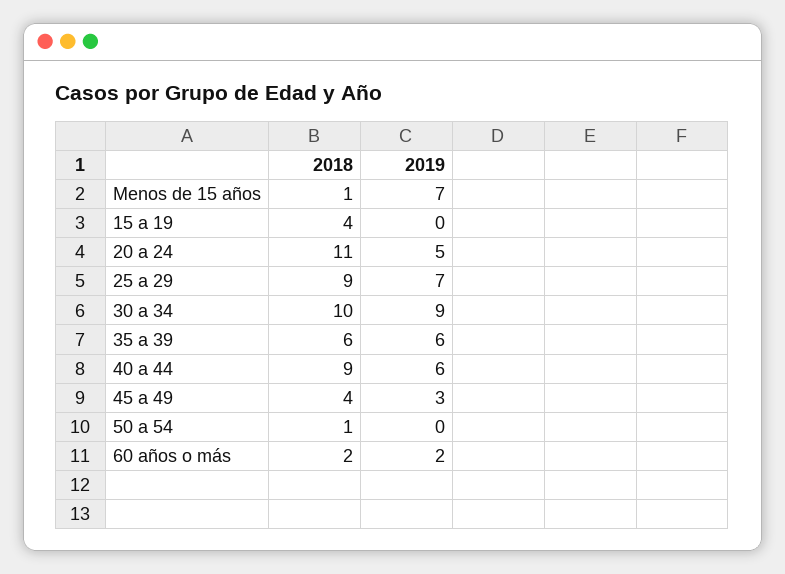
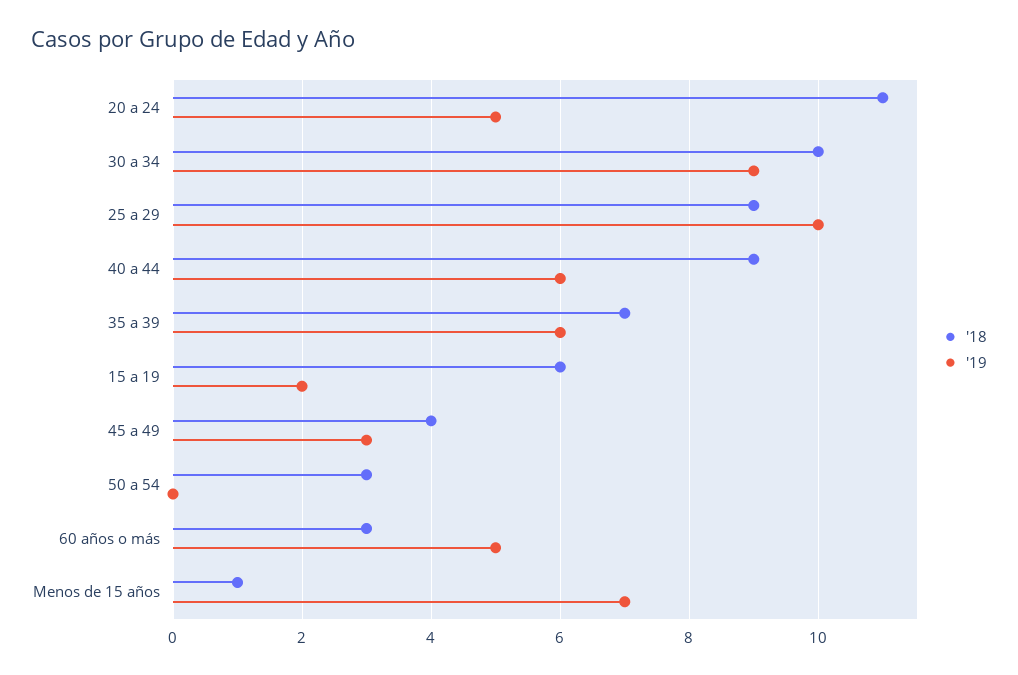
2018, 15 a 19: 4 -> 6
2019, 15 a 19: 0 -> 2
2019, 25 a 29: 7 -> 10
2018, 35 a 39: 6 -> 7
2018, 50 a 54: 1 -> 3
2018, 60 años o más: 2 -> 3
2019, 60 años o más: 2 -> 5

